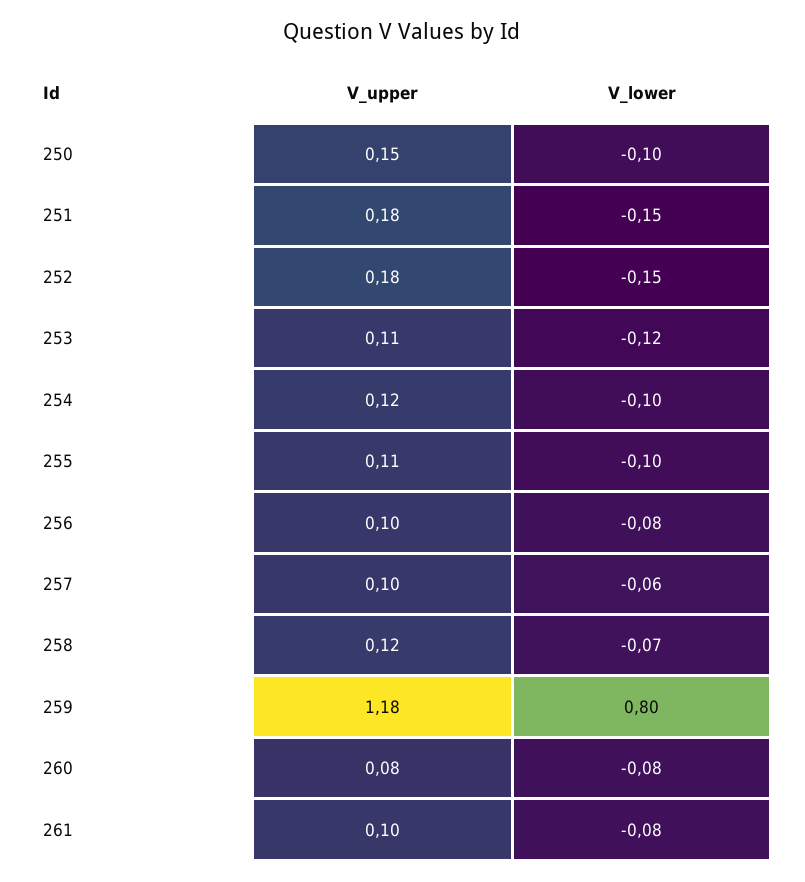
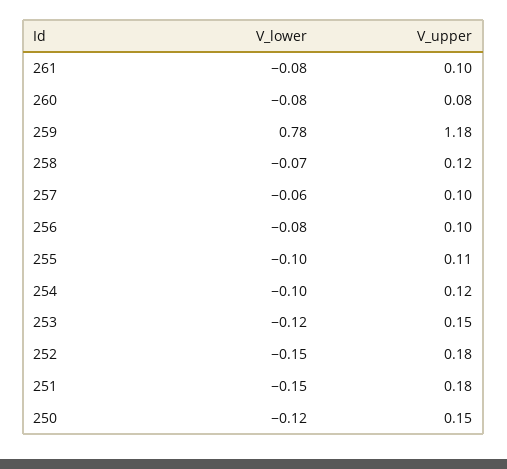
V_lower, 250: -0.1 -> -0.12
V_upper, 253: 0.11 -> 0.15
V_lower, 259: 0.8 -> 0.78

